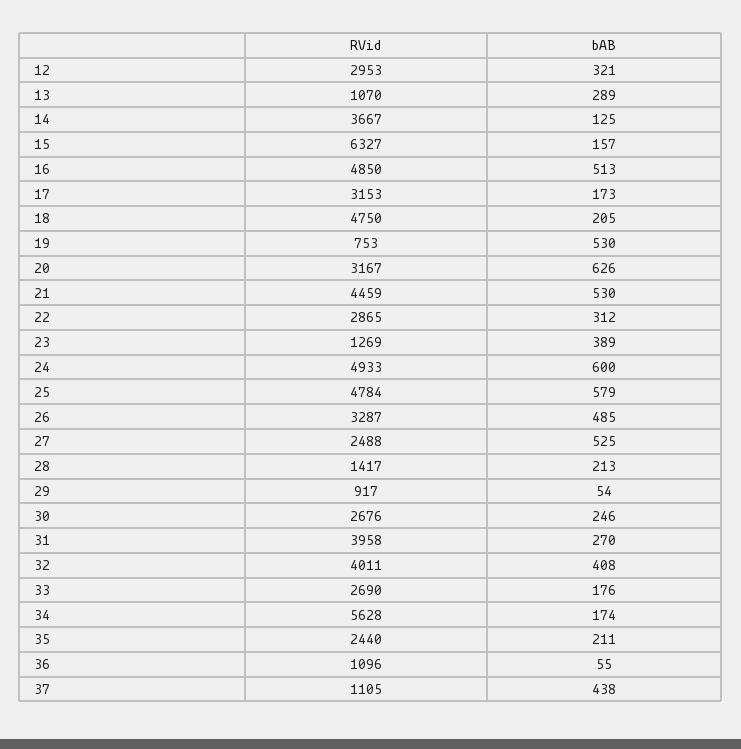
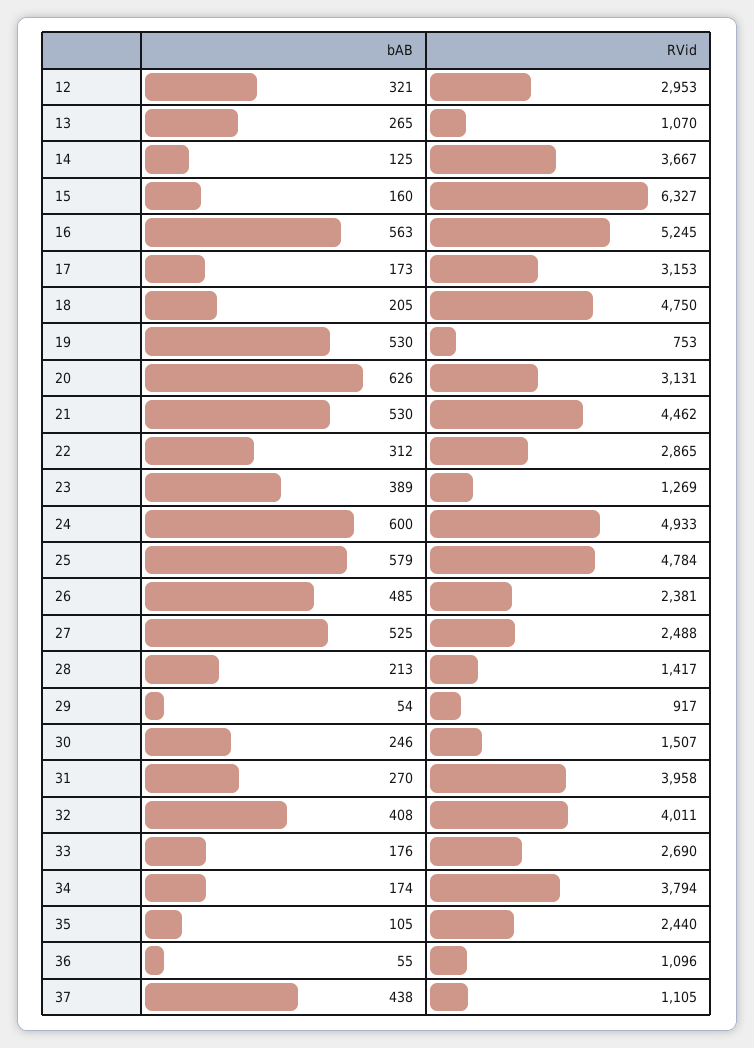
bAB, 13: 289 -> 265
bAB, 15: 157 -> 160
RVid, 16: 4850 -> 5245
bAB, 16: 513 -> 563
RVid, 20: 3167 -> 3131
RVid, 21: 4459 -> 4462
RVid, 26: 3287 -> 2381
RVid, 30: 2676 -> 1507
RVid, 34: 5628 -> 3794
bAB, 35: 211 -> 105

